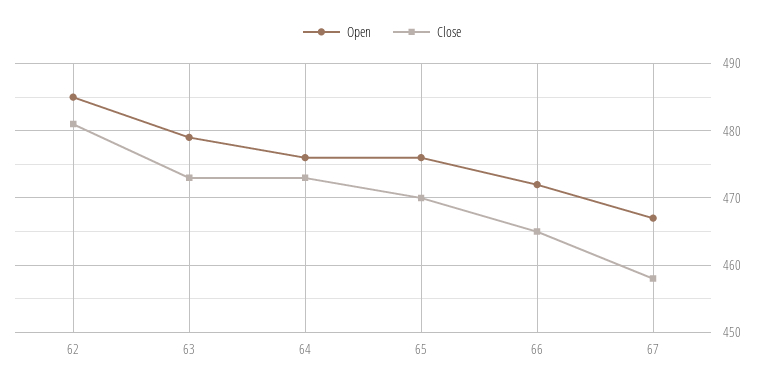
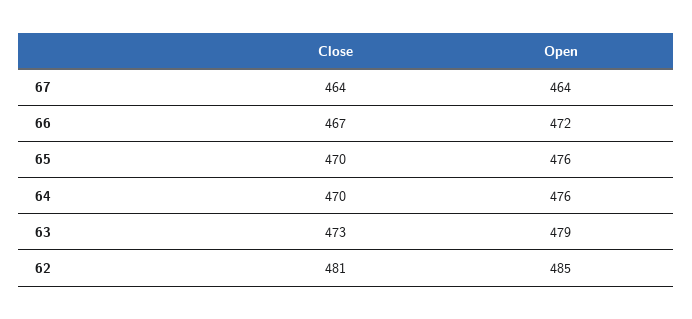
Close, 64: 473 -> 470
Close, 66: 465 -> 467
Open, 67: 467 -> 464
Close, 67: 458 -> 464

